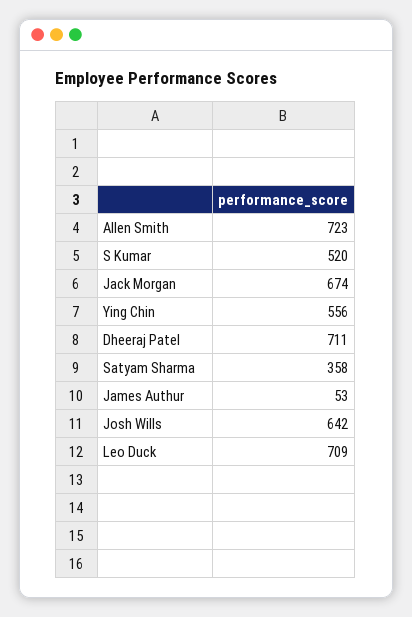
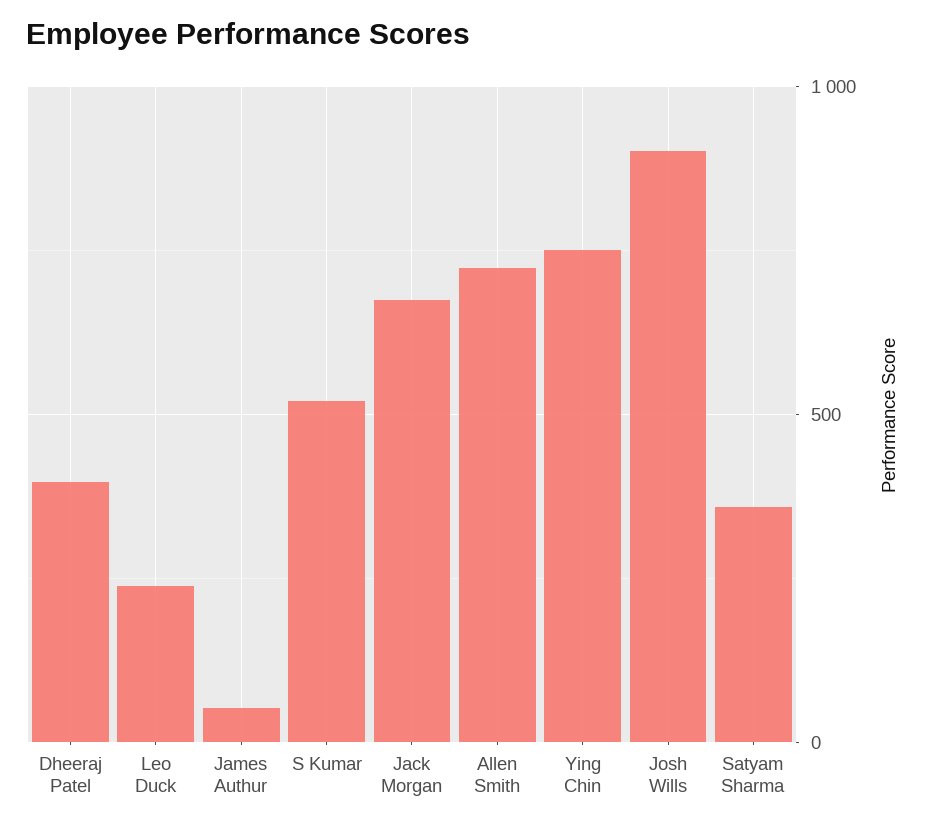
Ying Chin: 556 -> 750
Dheeraj Patel: 711 -> 400
Josh Wills: 642 -> 900
Leo Duck: 709 -> 250

